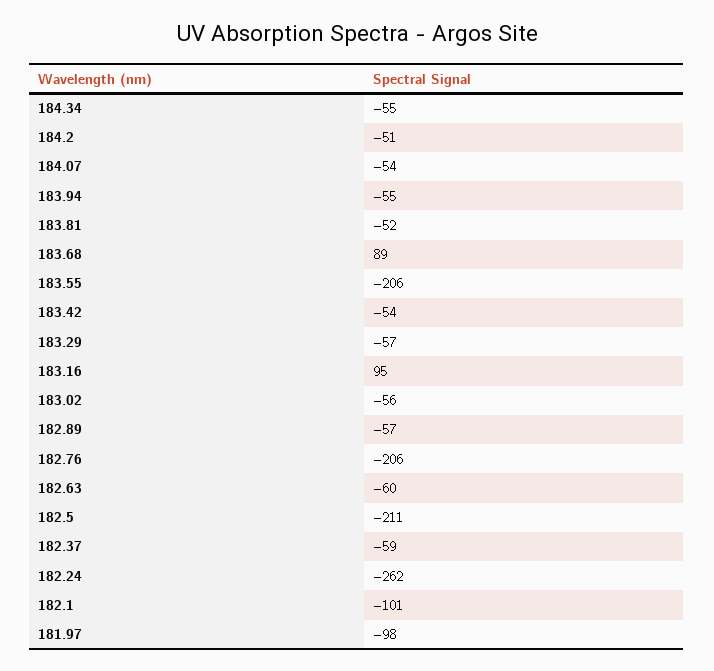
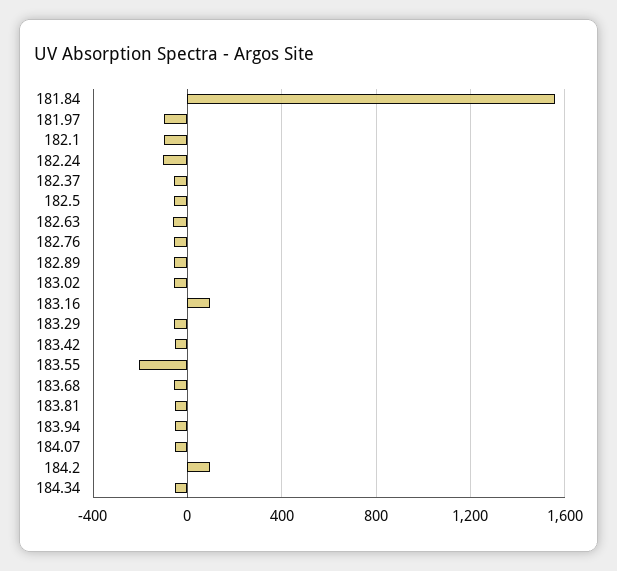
184.2: -51 -> 100
183.68: 89 -> -50
182.76: -206 -> -50
182.5: -211 -> -50
182.24: -262 -> -100
181.84: none -> 1550

